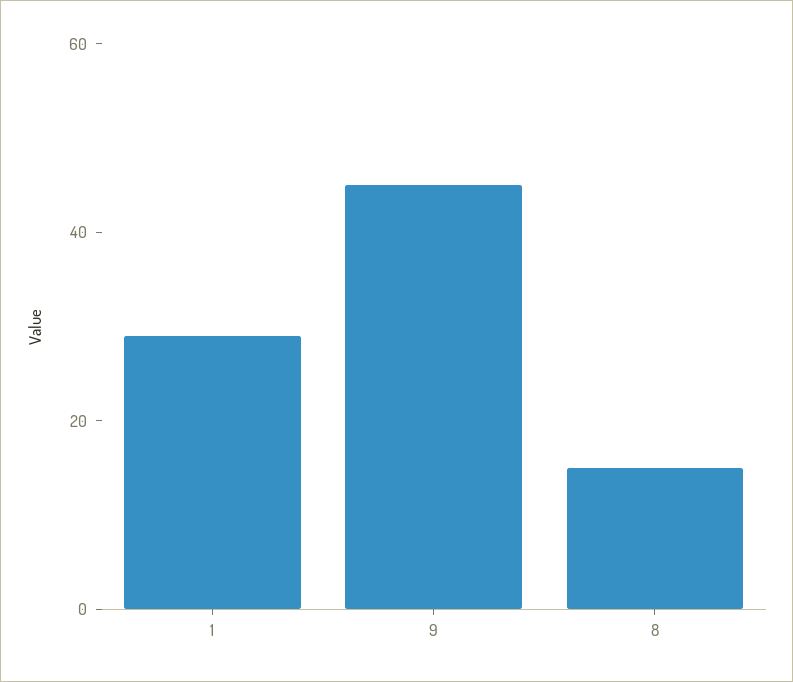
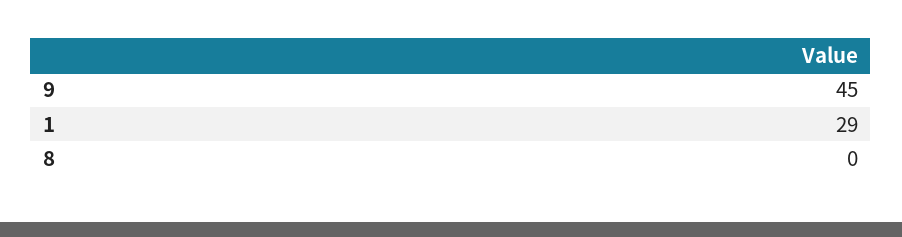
8: 15 -> 0

